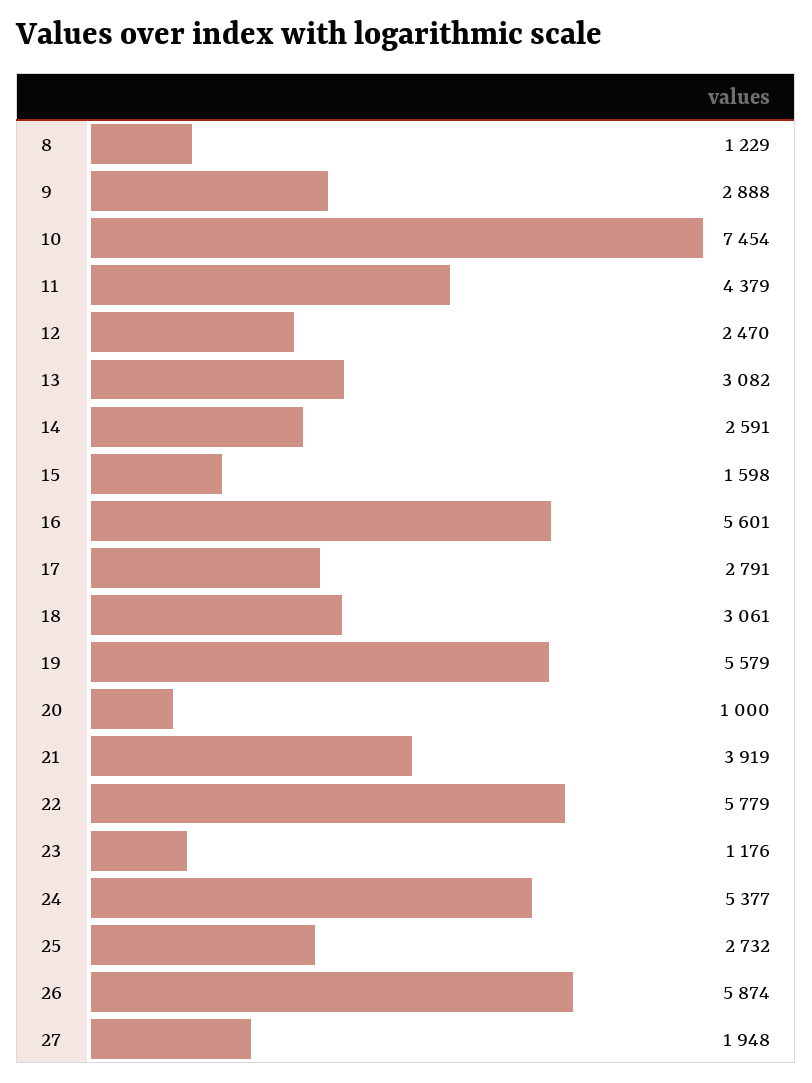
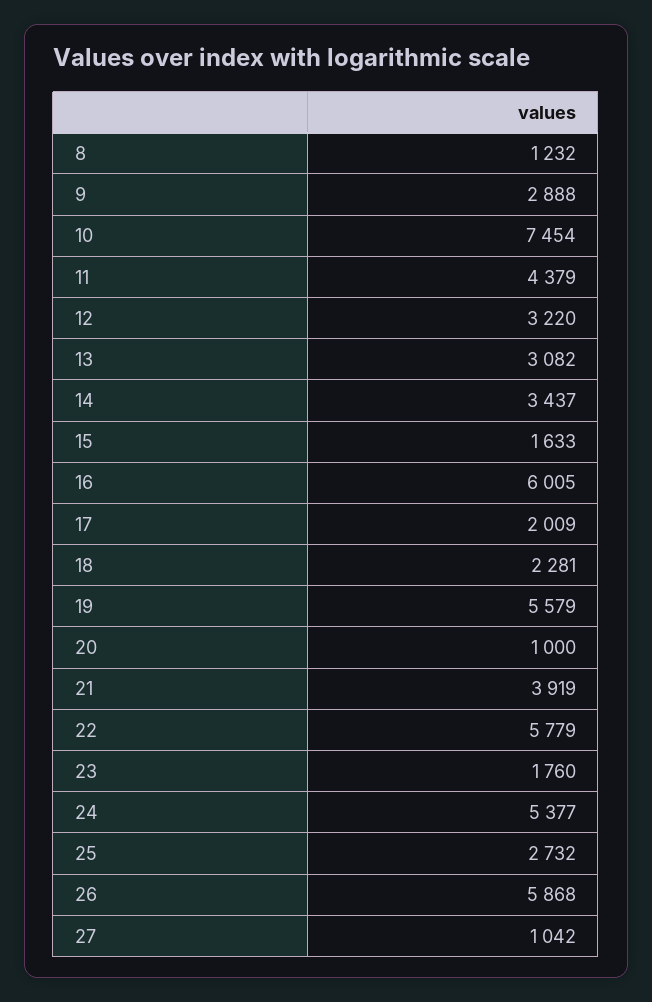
8: 1229 -> 1232
12: 2470 -> 3220
14: 2591 -> 3437
15: 1598 -> 1633
16: 5601 -> 6005
17: 2791 -> 2009
18: 3061 -> 2281
23: 1176 -> 1760
26: 5874 -> 5868
27: 1948 -> 1042

